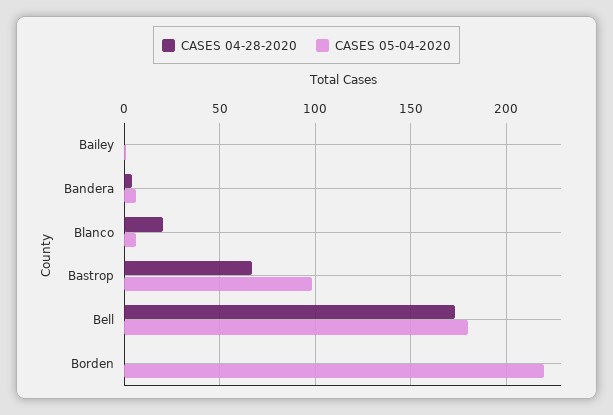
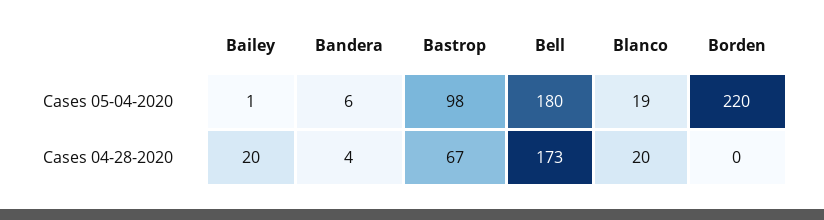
CASES 04-28-2020, Bailey: 0 -> 20
CASES 05-04-2020, Blanco: 5 -> 19

